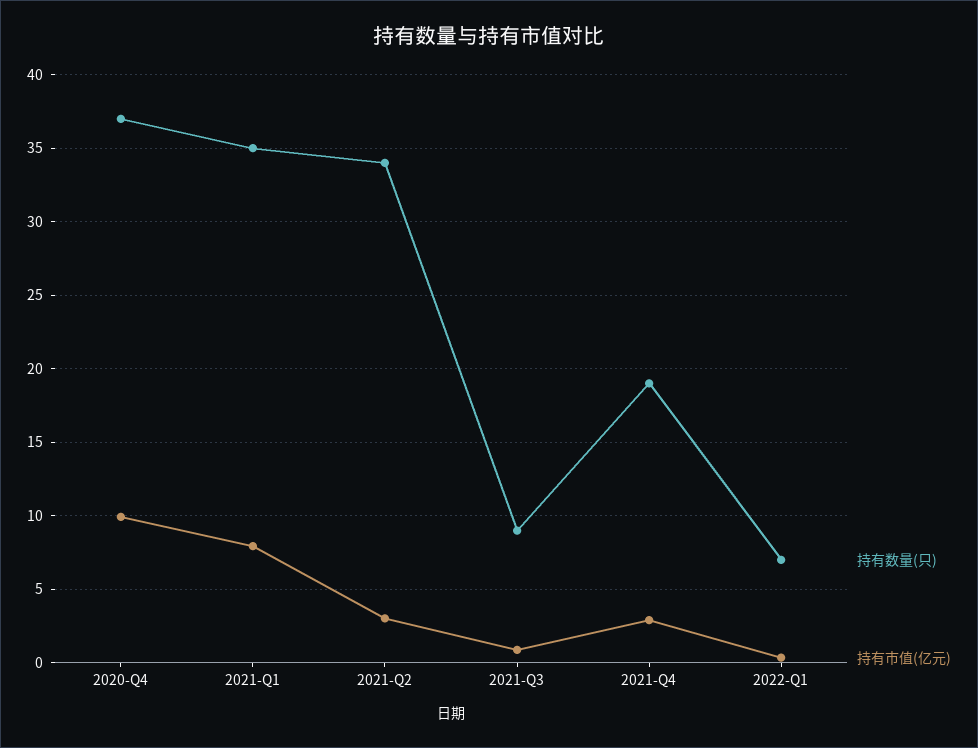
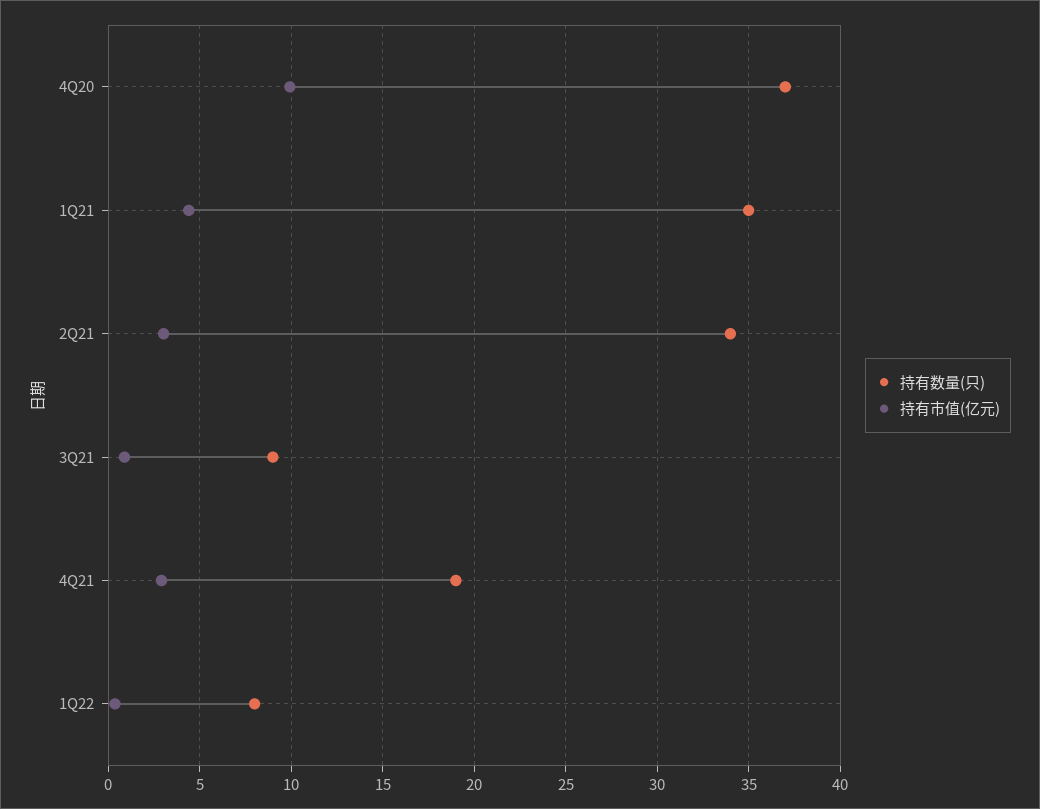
持有市值(亿元), 2021-Q1: 8 -> 4.5
持有数量(只), 2022-Q1: 7 -> 8

